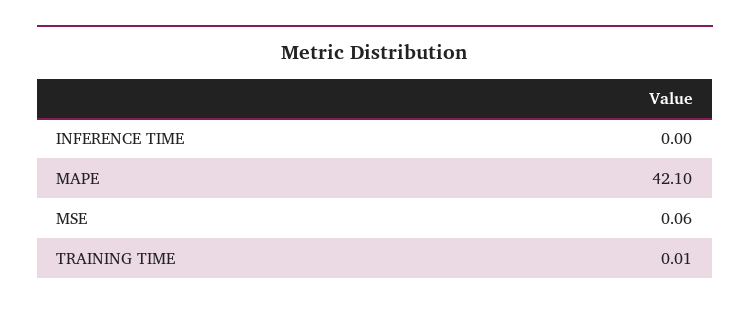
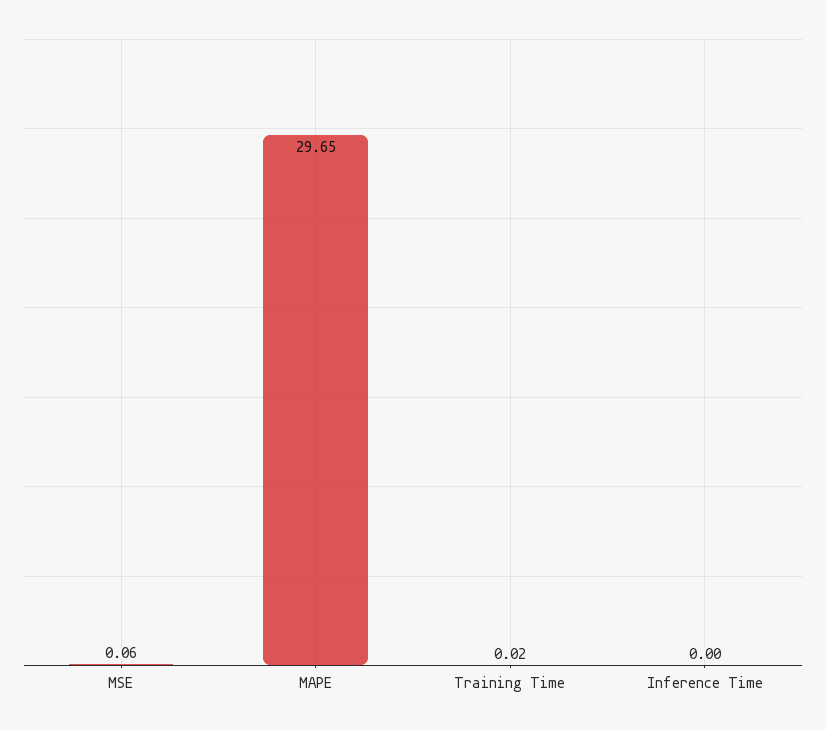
MAPE: 42.1 -> 29.65
TRAINING TIME: 0.01 -> 0.02

